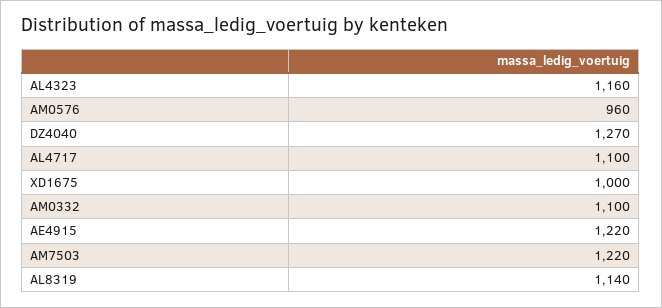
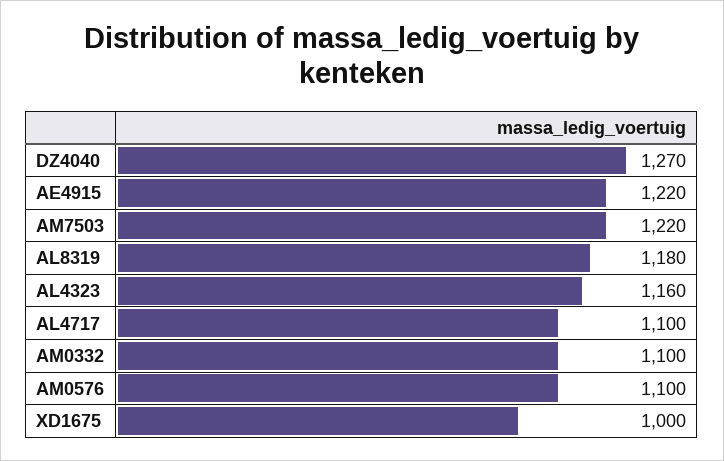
AM0576: 960 -> 1100
AL8319: 1140 -> 1180

